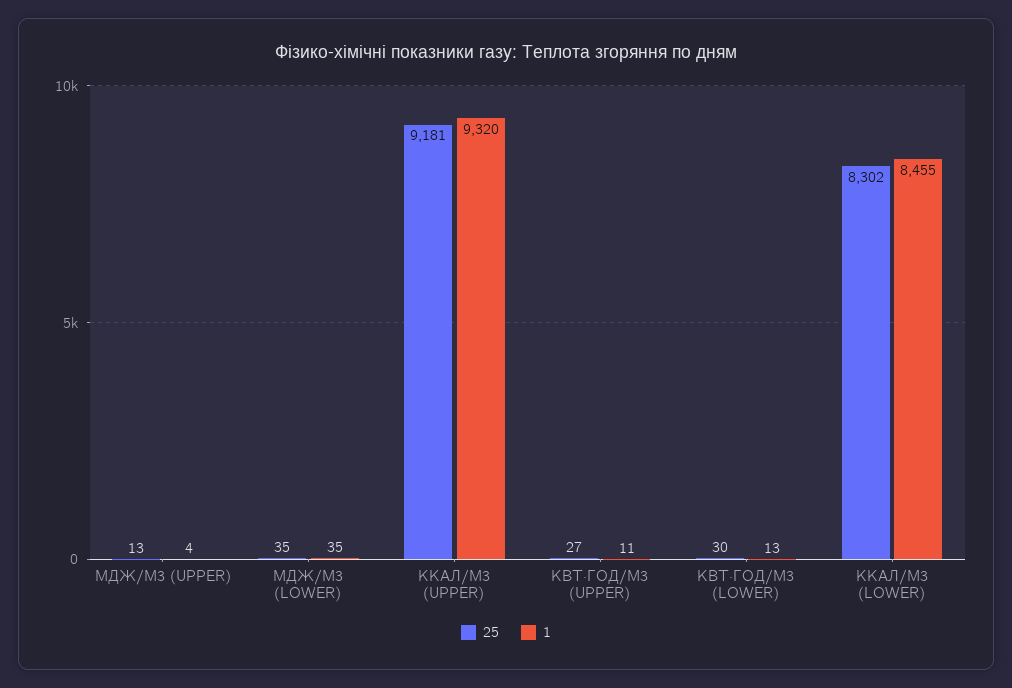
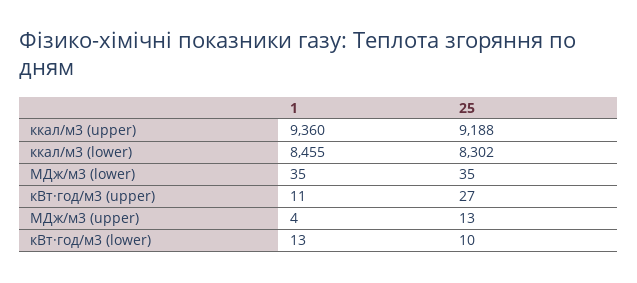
25, ККАЛ/М3 (UPPER): 9181 -> 9188
1, ККАЛ/М3 (UPPER): 9320 -> 9360
25, КВТ·ГОД/М3 (LOWER): 30 -> 10

